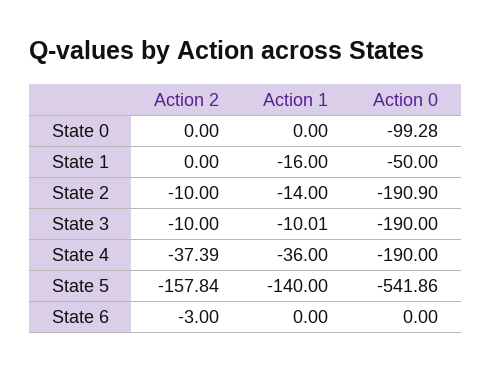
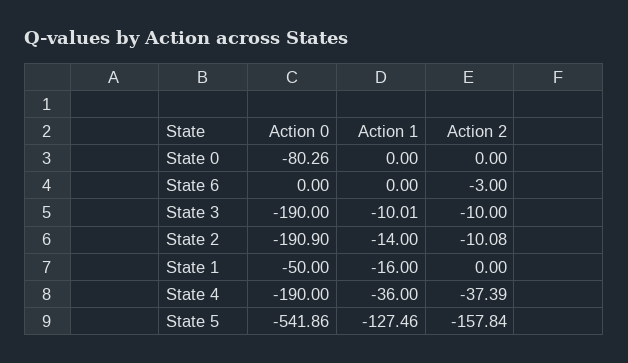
Action 0, State 0: -99.28 -> -80.26
Action 2, State 2: -10 -> -10.08
Action 1, State 5: -140 -> -127.46

